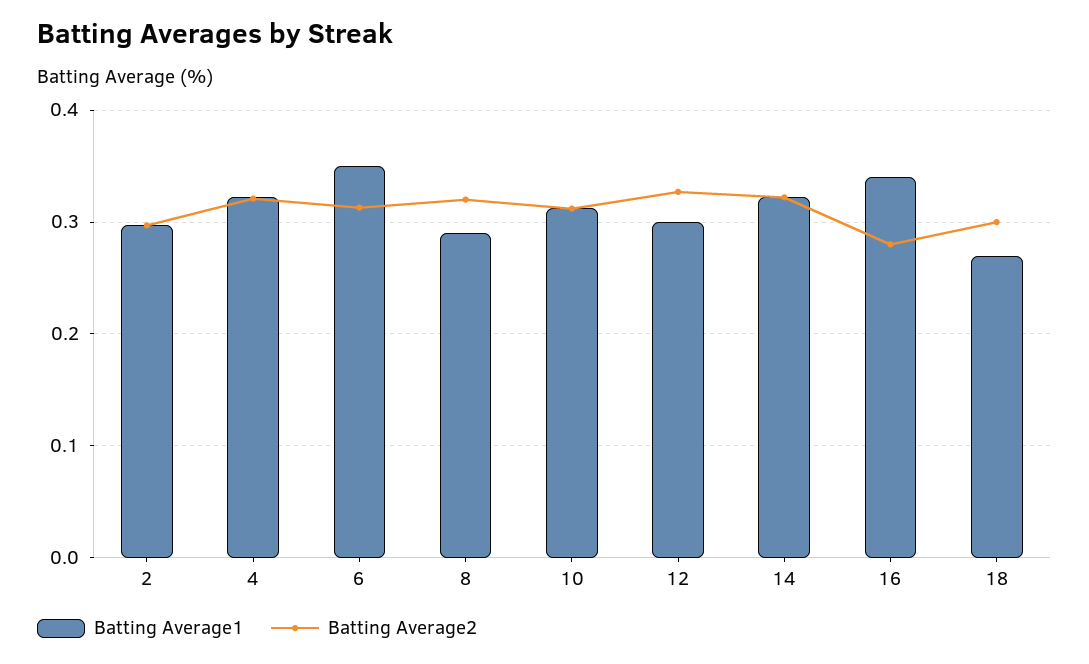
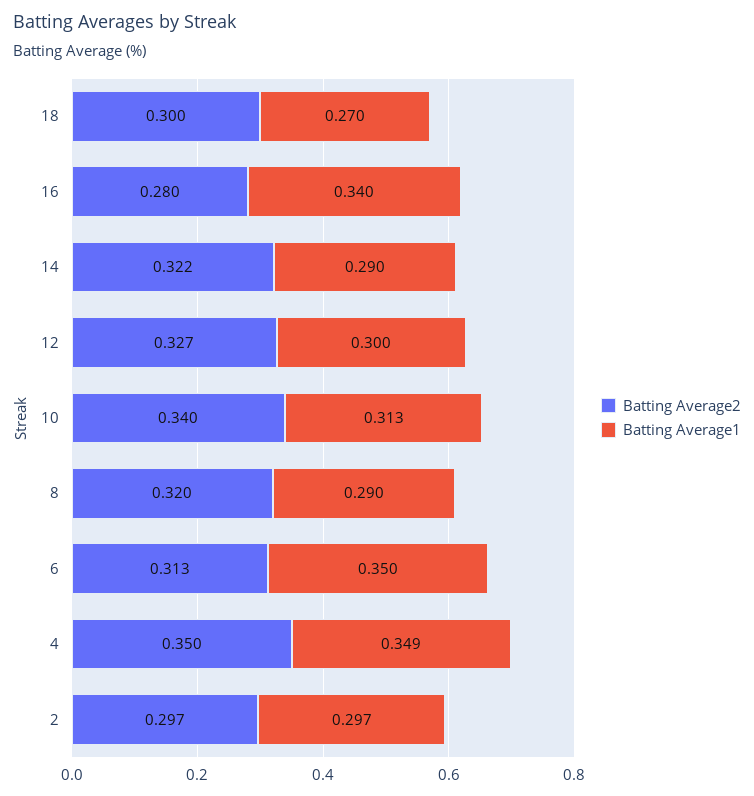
Batting Average1, 4: 0.32 -> 0.349
Batting Average2, 4: 0.32 -> 0.35
Batting Average2, 10: 0.31 -> 0.34
Batting Average1, 14: 0.32 -> 0.29

